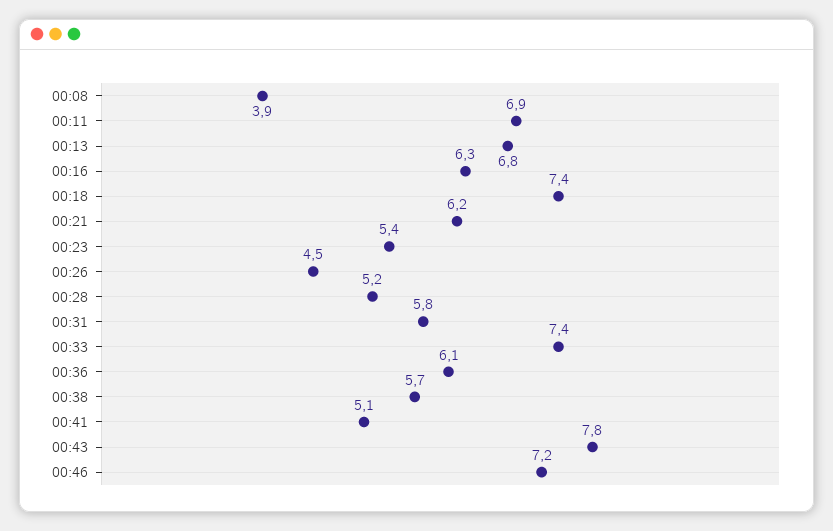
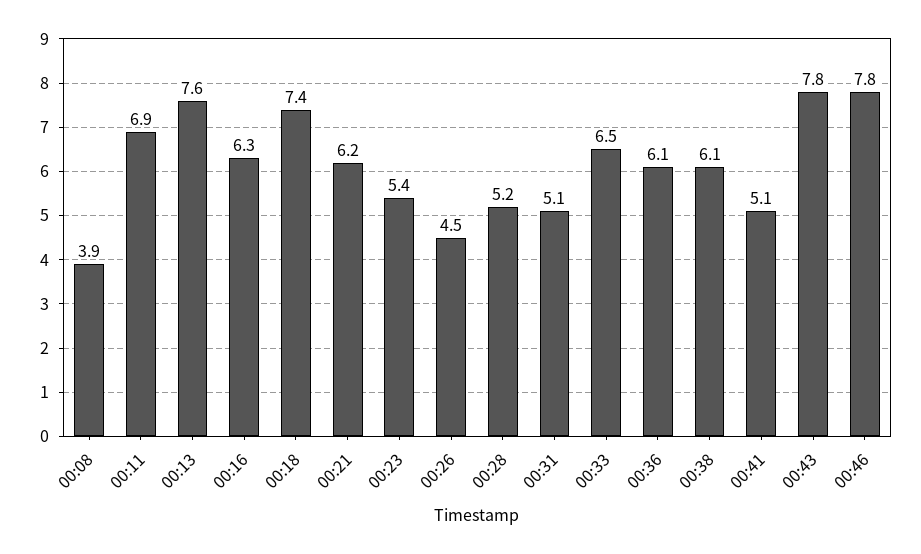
00:13: 6.8 -> 7.6
00:31: 5.8 -> 5.1
00:33: 7.4 -> 6.5
00:38: 5.7 -> 6.1
00:46: 7.2 -> 7.8

